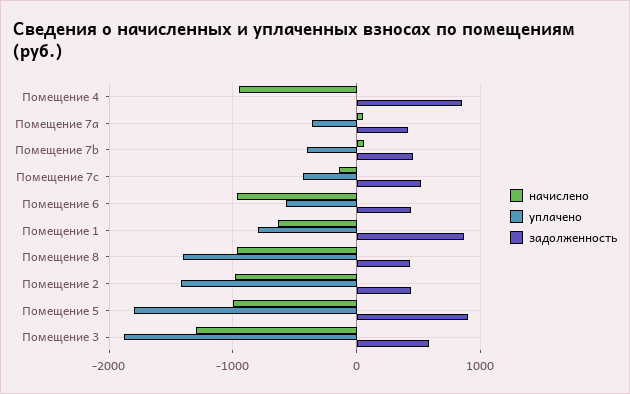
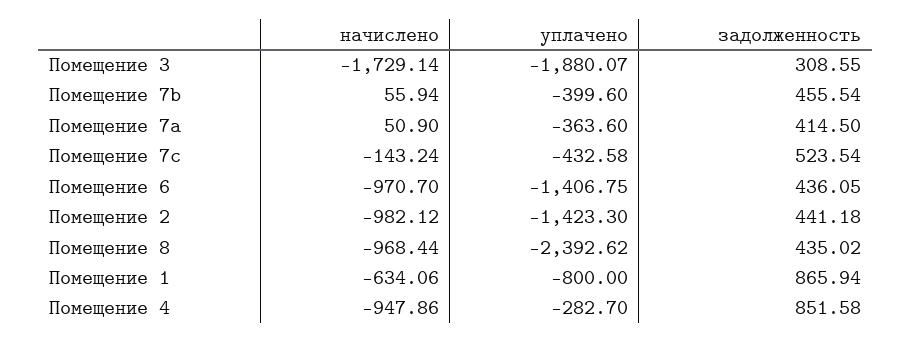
уплачено, Помещение 4: 0 -> -282.7
уплачено, Помещение 6: -600 -> -1406.75
уплачено, Помещение 8: -1400 -> -2392.62
начислено, Помещение 5: -1000 -> none
уплачено, Помещение 5: -1800 -> none
задолженность, Помещение 5: 900 -> none
начислено, Помещение 3: -1300 -> -1729.14
задолженность, Помещение 3: 600 -> 308.55

